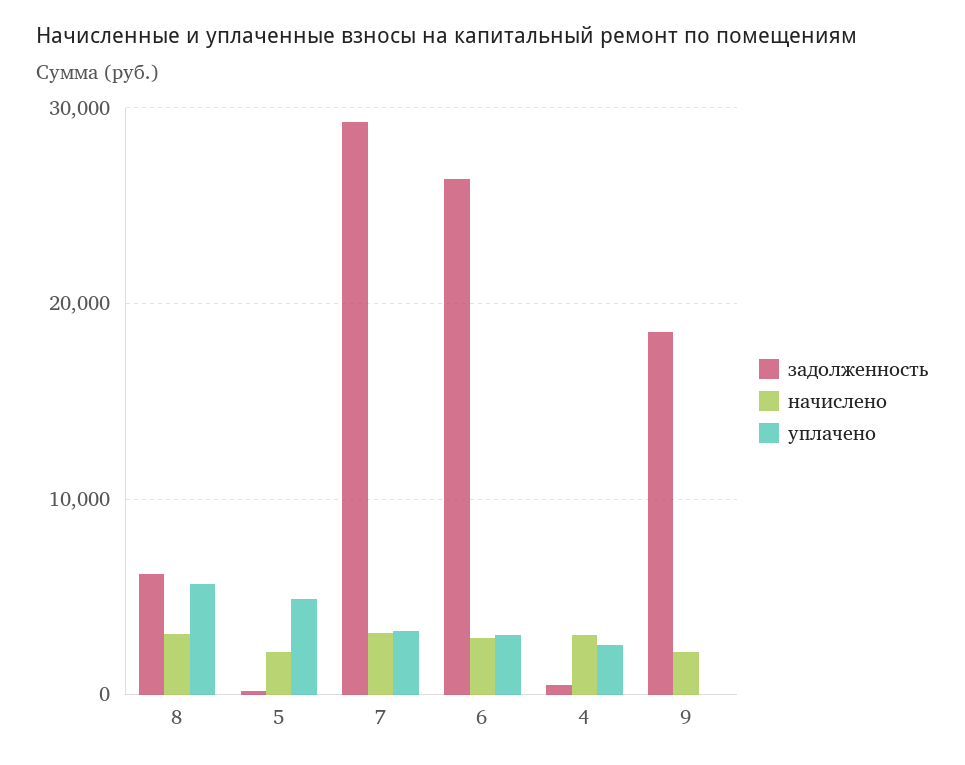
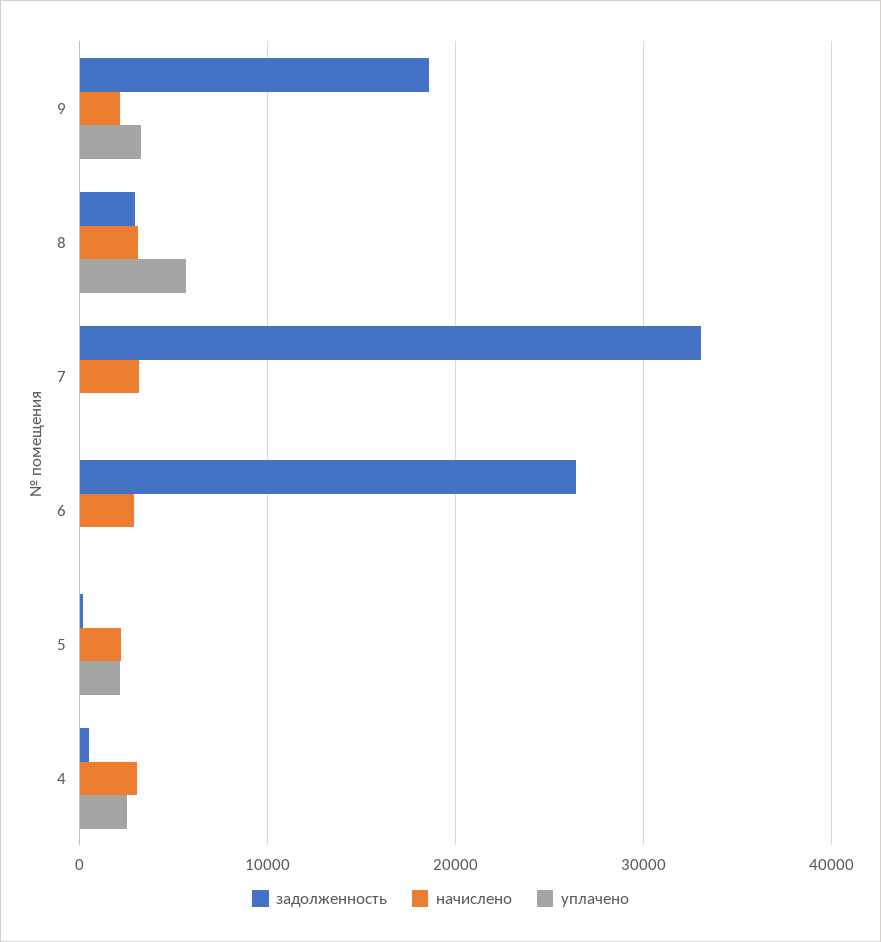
задолженность, 8: 6000 -> 3000
уплачено, 5: 5000 -> 2000
задолженность, 7: 29000 -> 33000
уплачено, 7: 3000 -> 0
уплачено, 6: 3000 -> 0
уплачено, 9: 0 -> 3000

